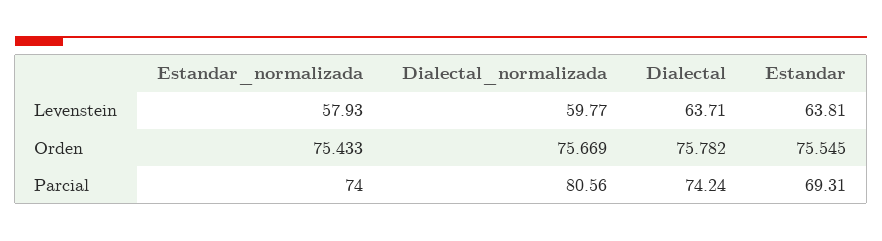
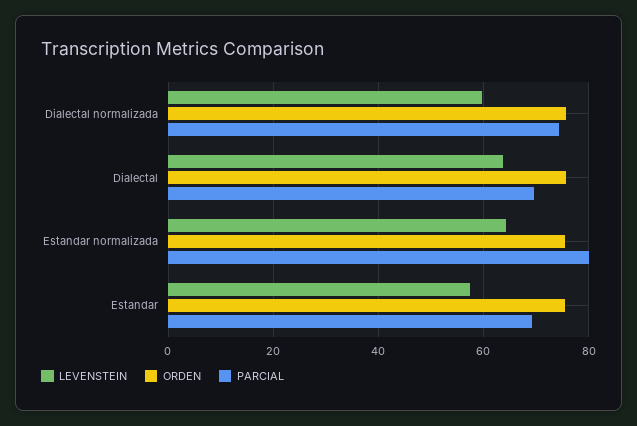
Levenstein, Estandar_normalizada: 57.93 -> 64
Levenstein, Estandar: 63.81 -> 58
Parcial, Estandar_normalizada: 74 -> 80
Parcial, Dialectal_normalizada: 80.56 -> 74
Parcial, Dialectal: 74.24 -> 70

